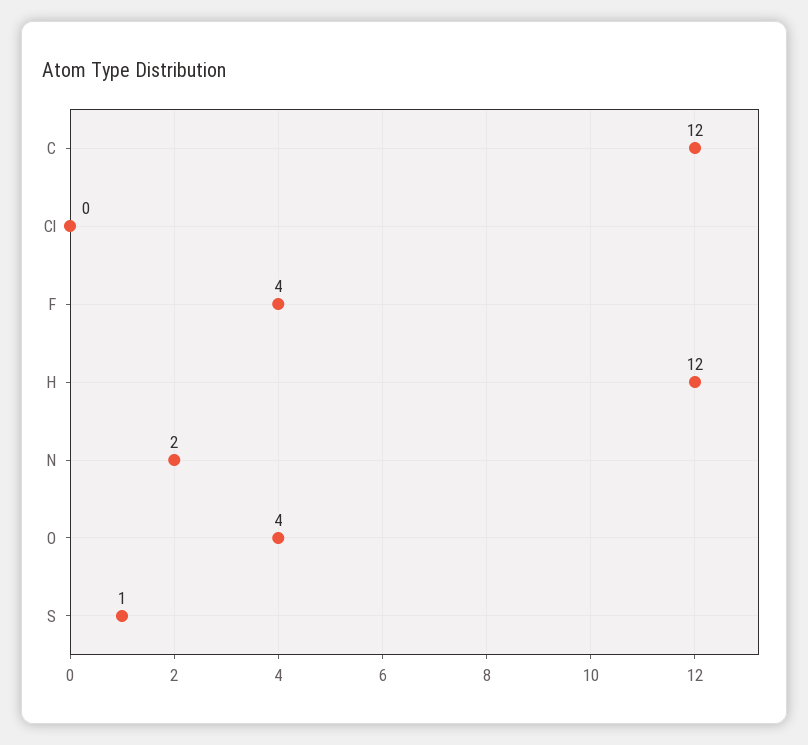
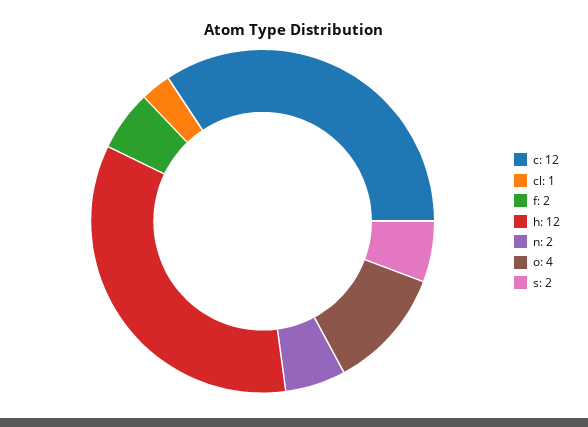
Cl: 0 -> 1
F: 4 -> 2
S: 1 -> 2

